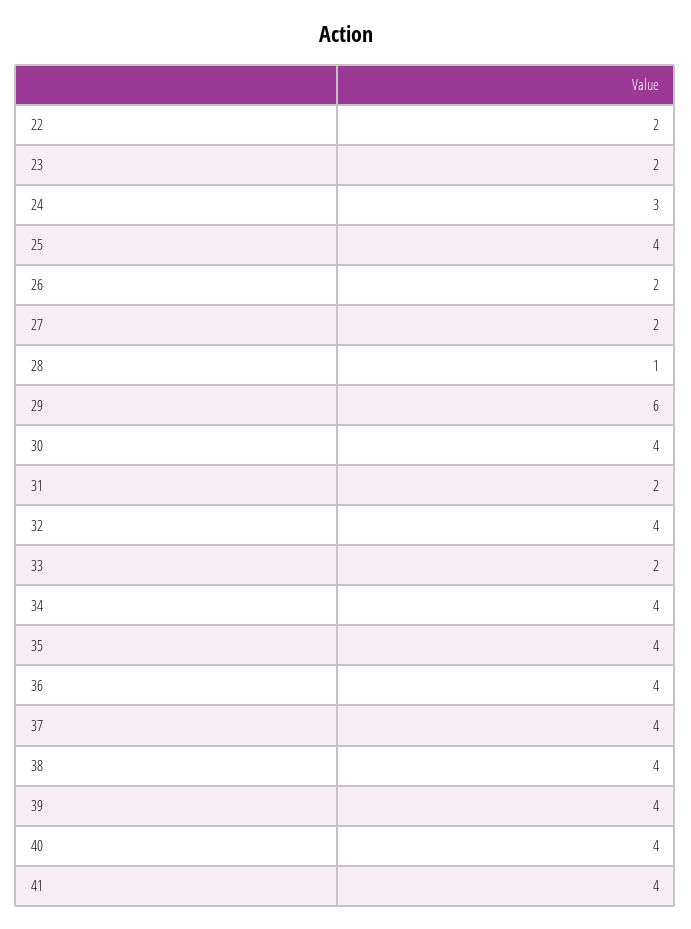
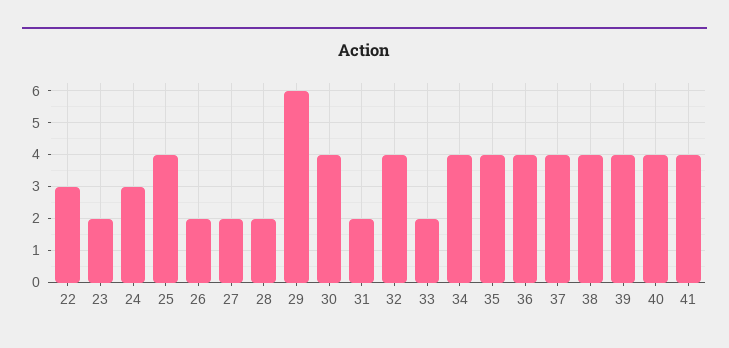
22: 2 -> 3
28: 1 -> 2

